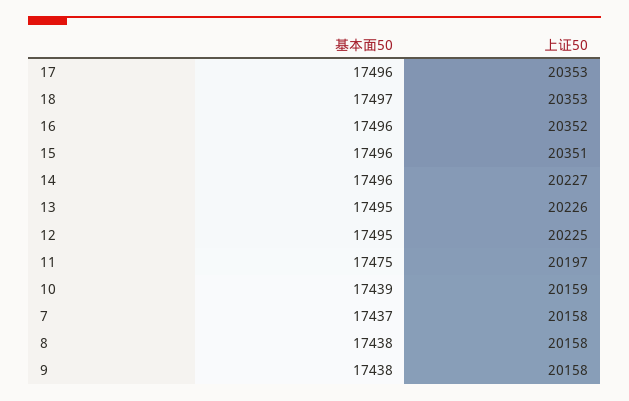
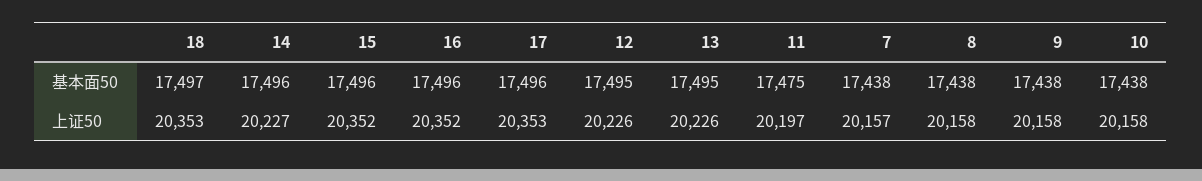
上证50, 15: 20351 -> 20352
上证50, 12: 20225 -> 20226
基本面50, 10: 17439 -> 17438
上证50, 10: 20159 -> 20158
基本面50, 7: 17437 -> 17438
上证50, 7: 20158 -> 20157

